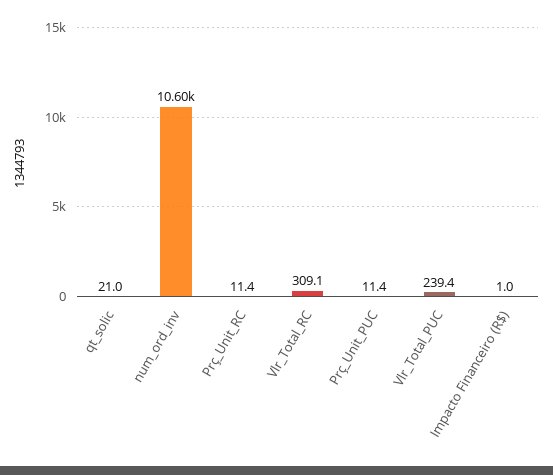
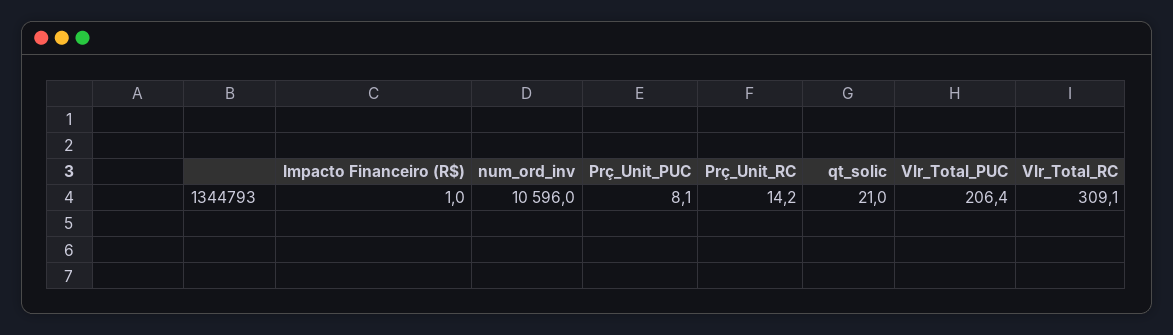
Prç_Unit_RC: 11.4 -> 14.2
Prç_Unit_PUC: 11.4 -> 8.1
Vlr_Total_PUC: 239.4 -> 206.4

